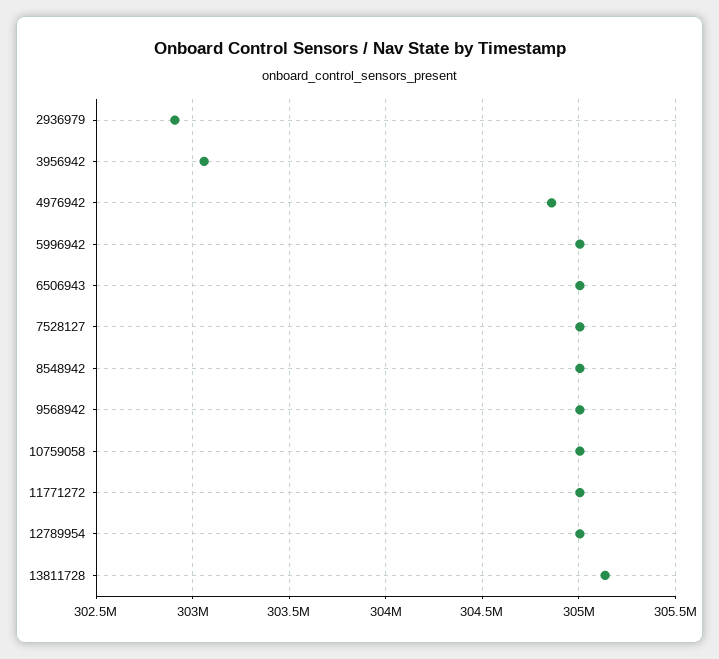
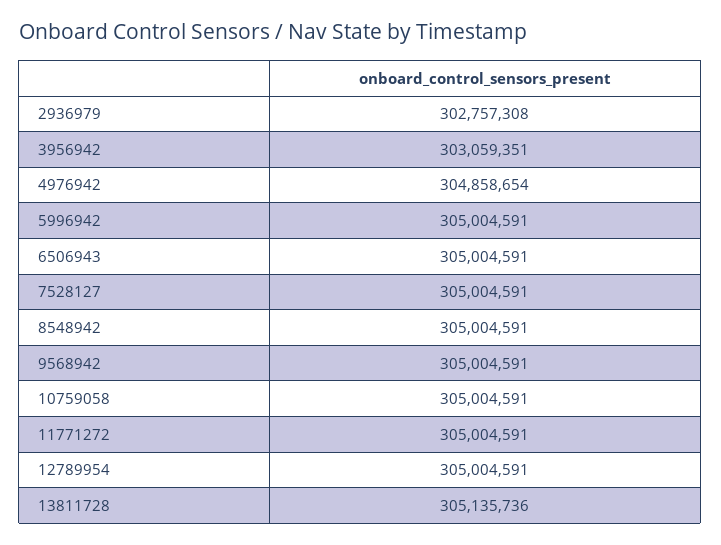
2936979: 302900000 -> 302757308

